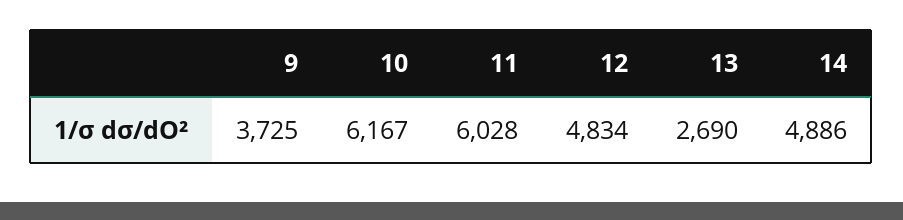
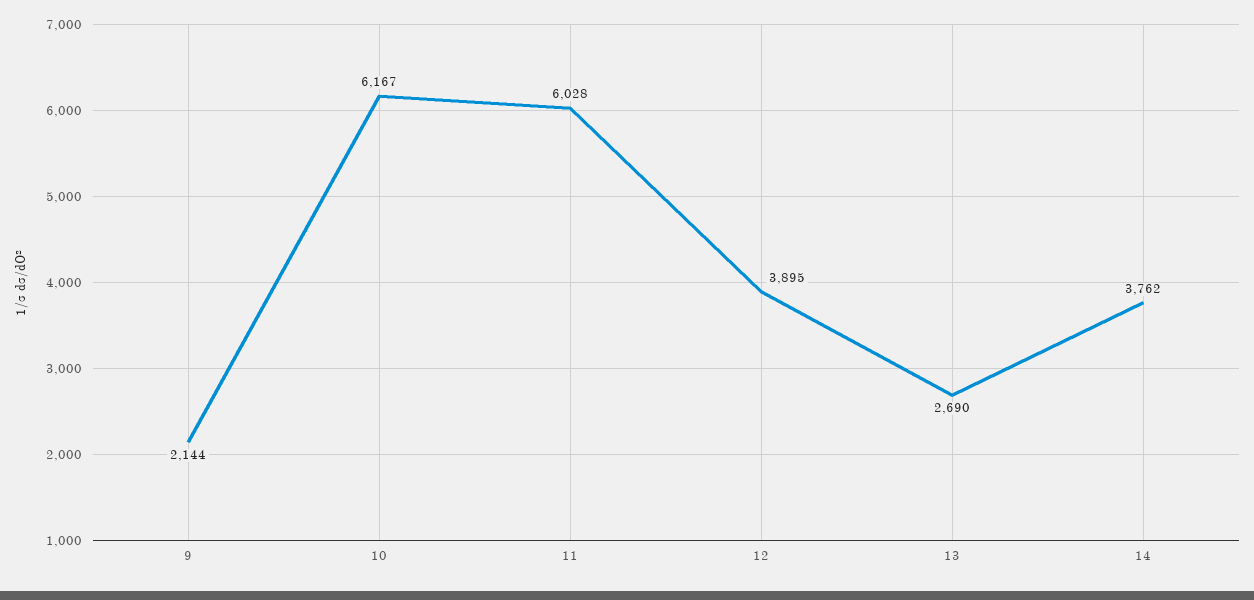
9: 3725 -> 2144
12: 4834 -> 3895
14: 4886 -> 3762

